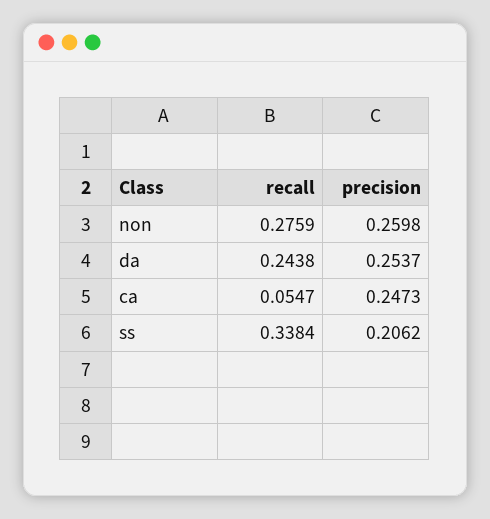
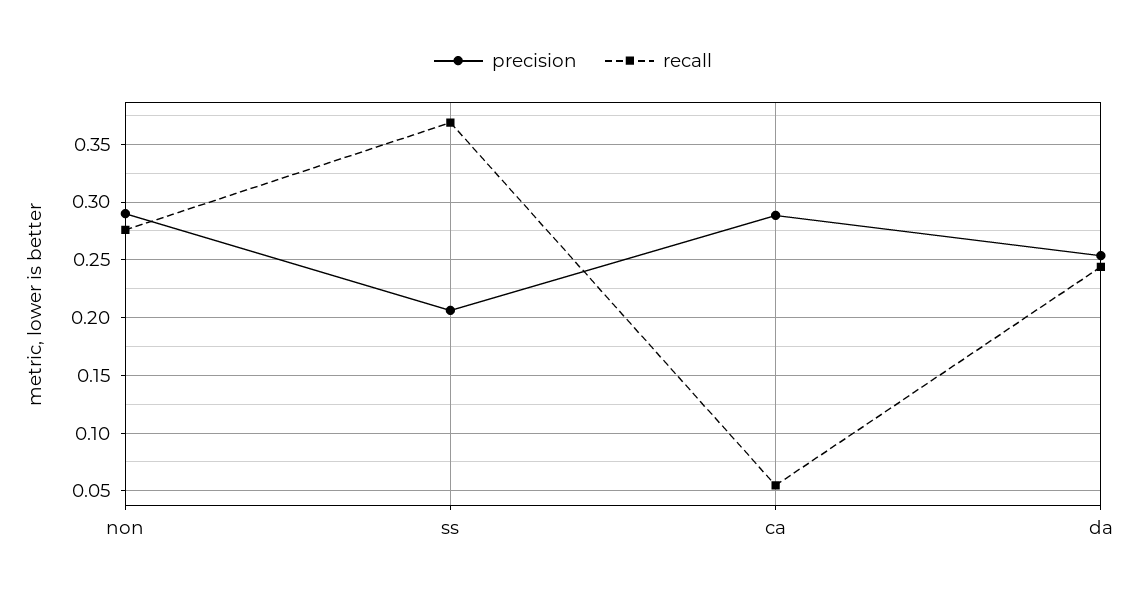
precision, non: 0.2598 -> 0.29
precision, ca: 0.2473 -> 0.29
recall, ss: 0.3384 -> 0.37

